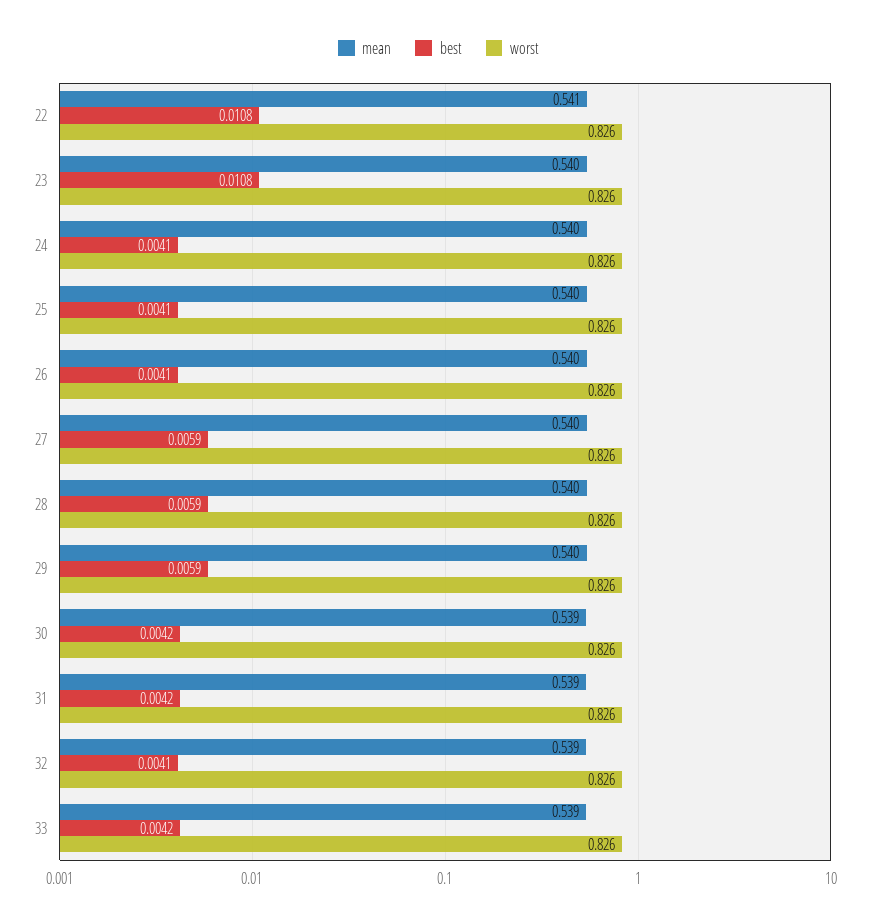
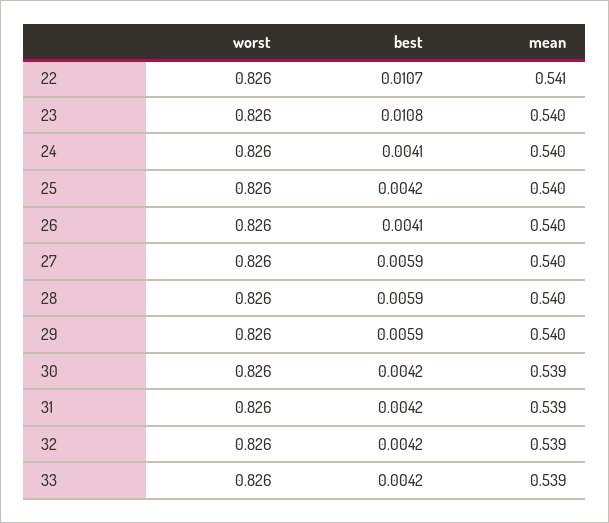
best, 22: 0.0108 -> 0.0107
best, 25: 0.0041 -> 0.0042
best, 32: 0.0041 -> 0.0042

